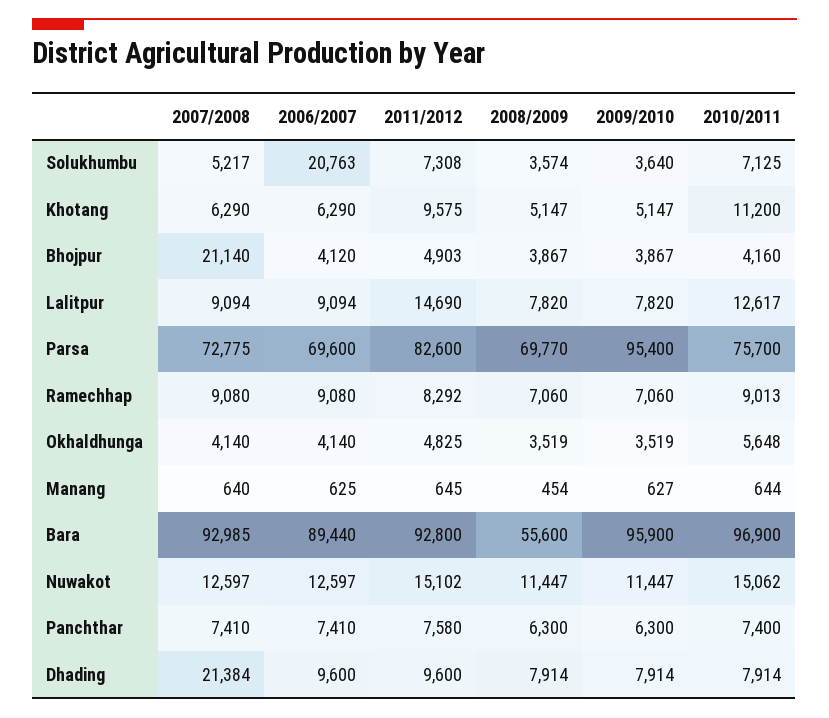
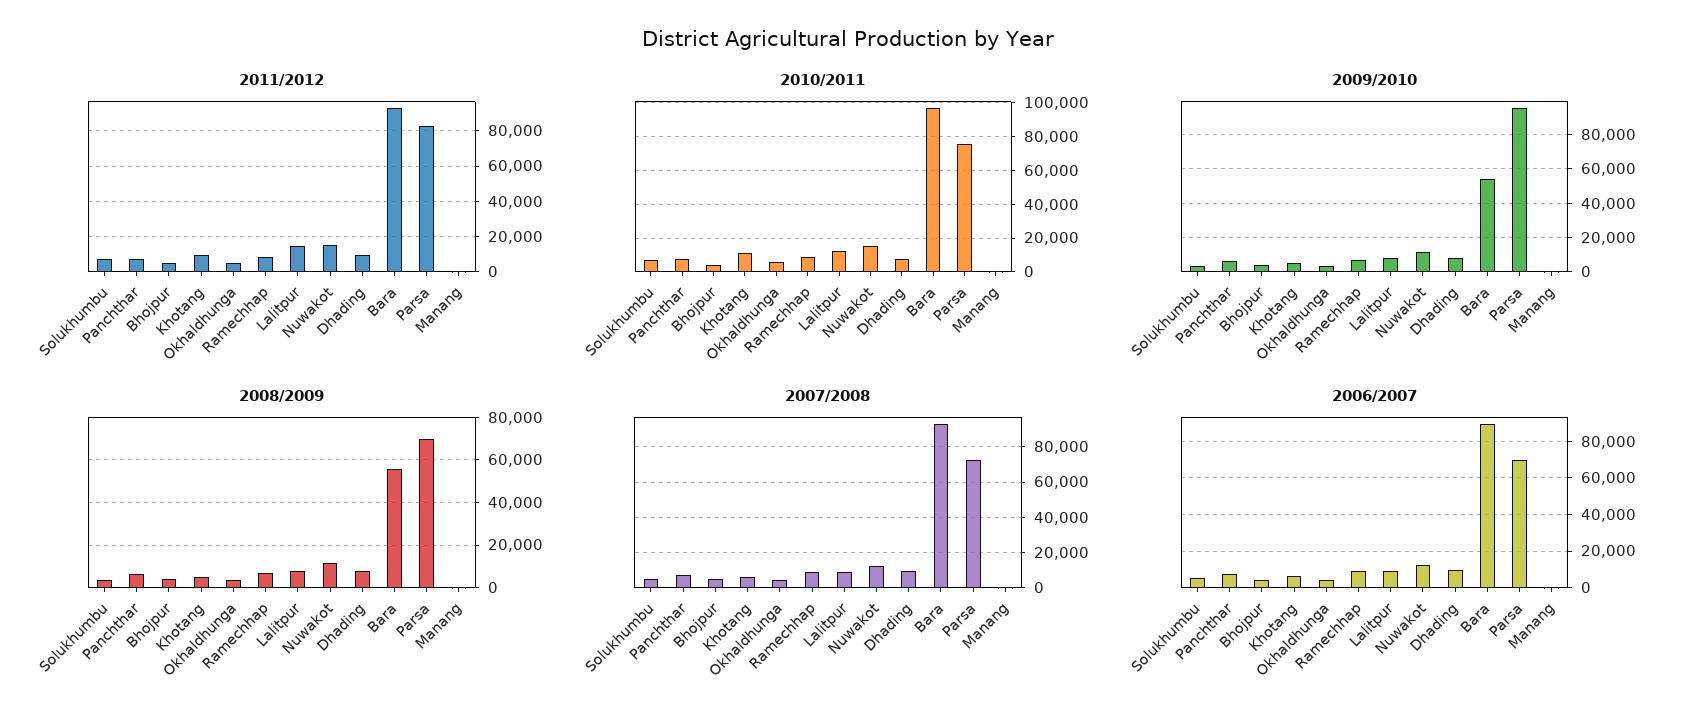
2006/2007, Solukhumbu: 20763 -> 5000
2007/2008, Bhojpur: 21140 -> 5000
2009/2010, Bara: 95900 -> 55000
2007/2008, Dhading: 21384 -> 10000

